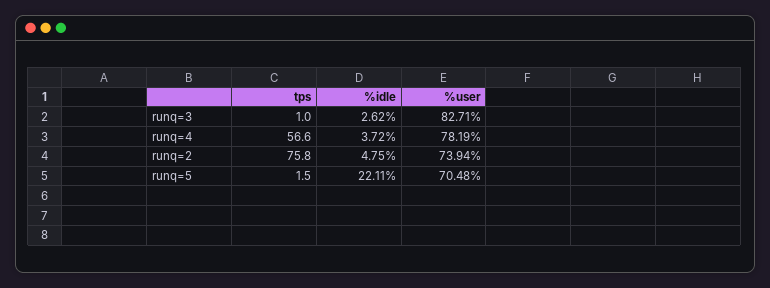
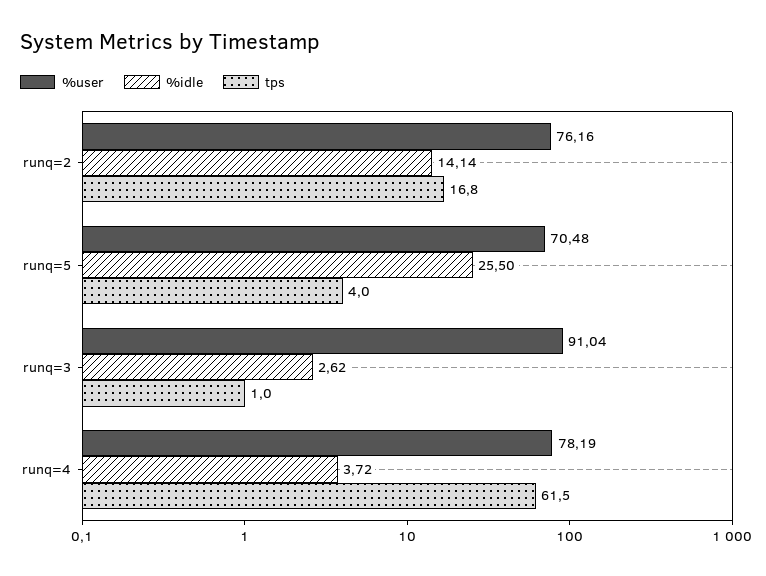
%user, runq=3: 82.71 -> 91.04
tps, runq=4: 56.6 -> 61.5
tps, runq=2: 75.8 -> 16.8
%idle, runq=2: 4.75 -> 14.14
%user, runq=2: 73.94 -> 76.16
tps, runq=5: 1.5 -> 4
%idle, runq=5: 22.11 -> 25.5

